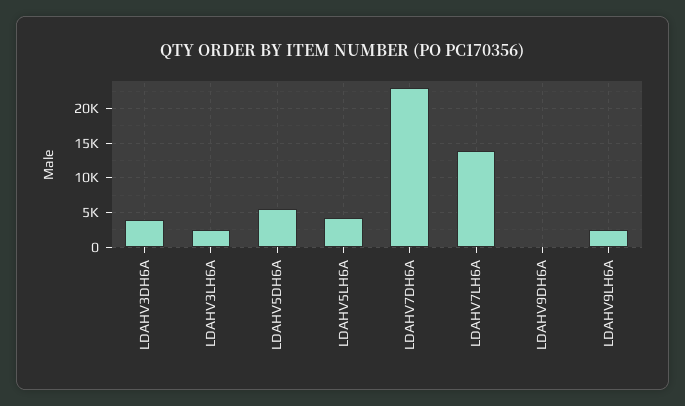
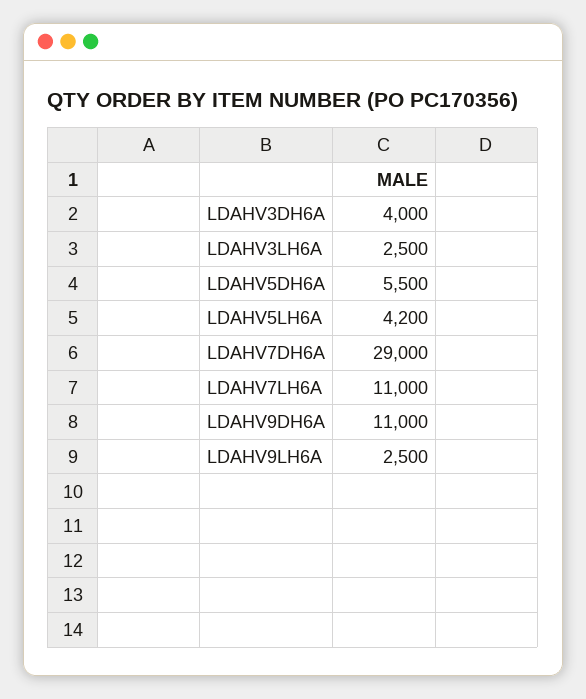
LDAHV7DH6A: 23000 -> 29000
LDAHV7LH6A: 14000 -> 11000
LDAHV9DH6A: 0 -> 11000

